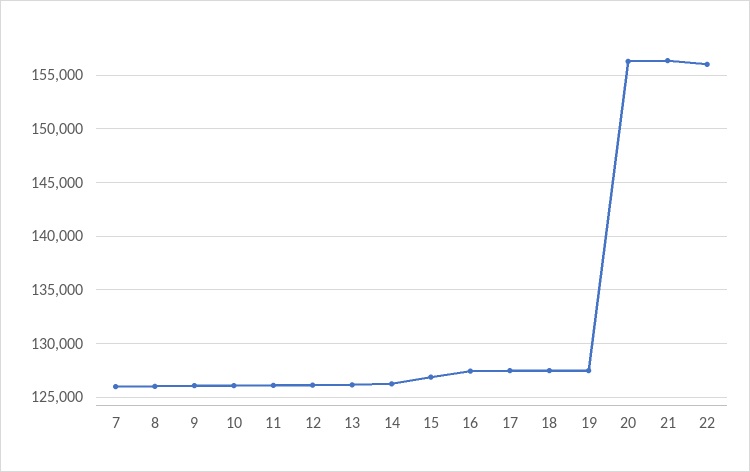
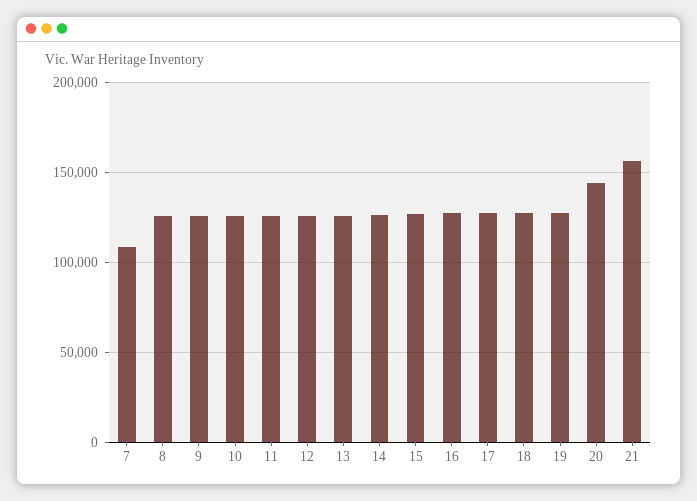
7: 126000 -> 110000
20: 156000 -> 145000
22: 156000 -> none

